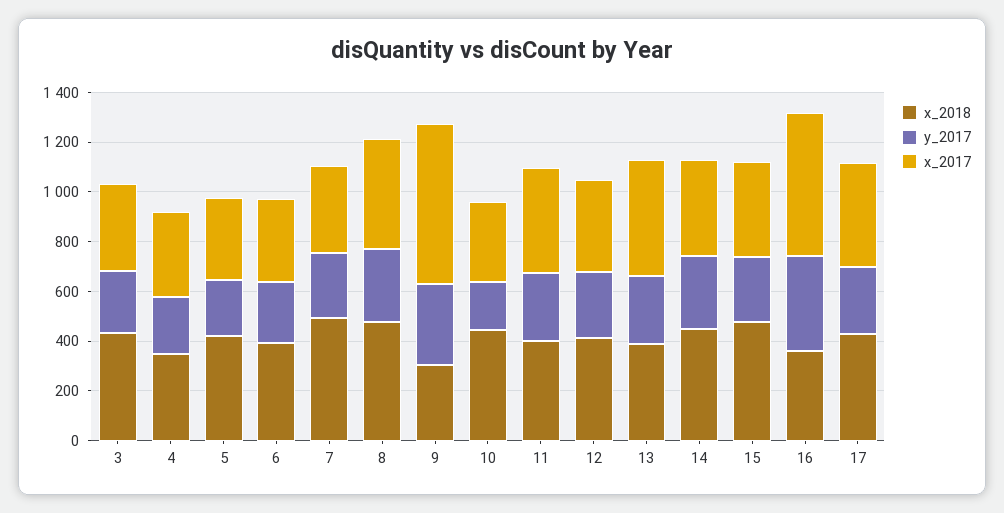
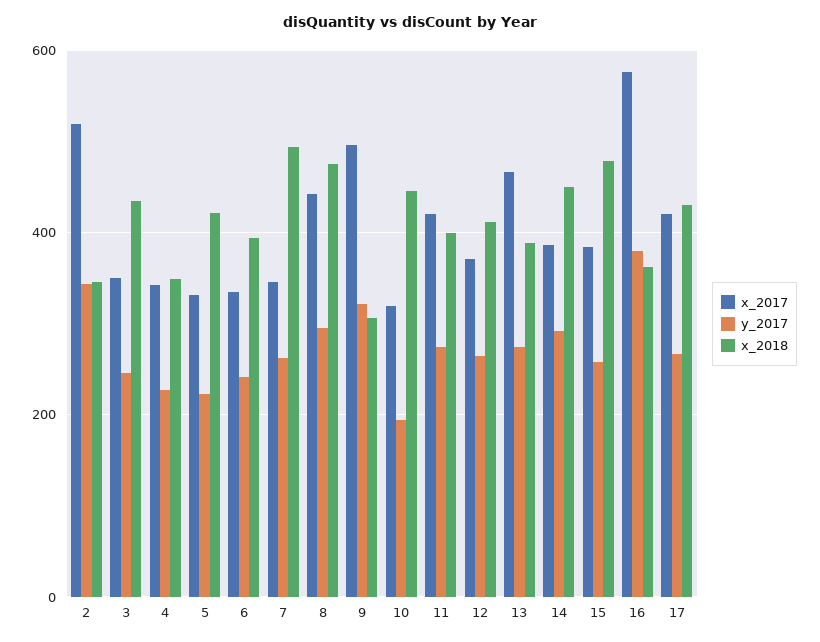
x_2017, 9: 650 -> 500
x_2017, 2: none -> 520
y_2017, 2: none -> 340
x_2018, 2: none -> 340

